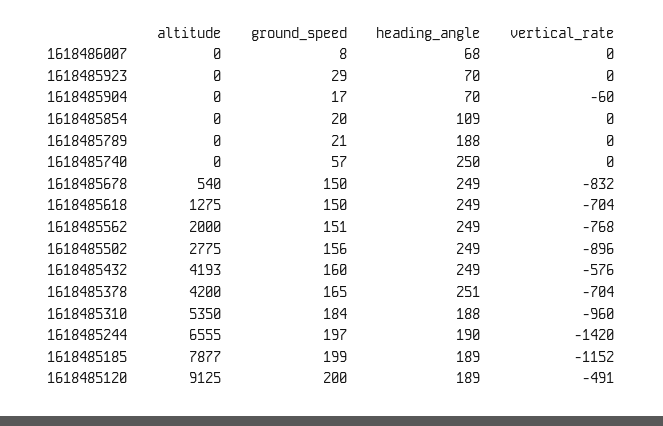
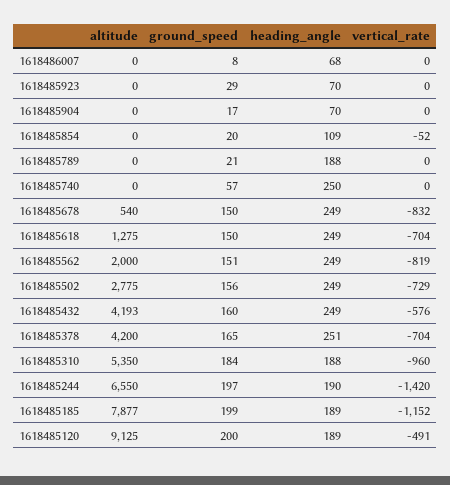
vertical_rate, 1618485904: -60 -> 0
vertical_rate, 1618485854: 0 -> -52
vertical_rate, 1618485562: -768 -> -819
vertical_rate, 1618485502: -896 -> -729
altitude, 1618485244: 6555 -> 6550

